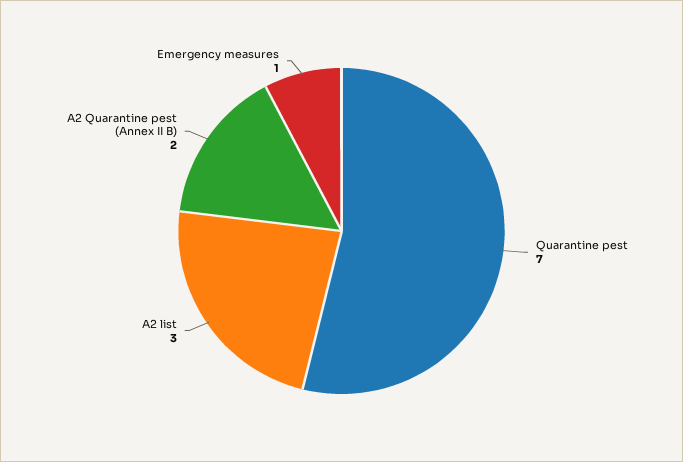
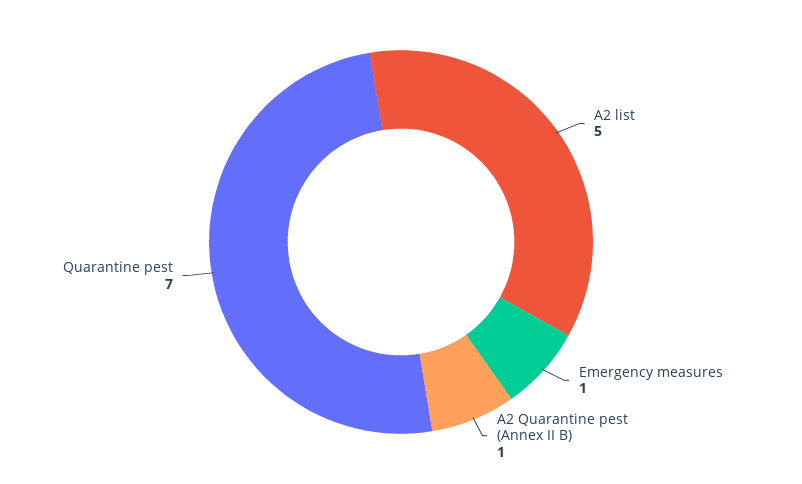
A2 list: 3 -> 5
A2 Quarantine pest (Annex II B): 2 -> 1

